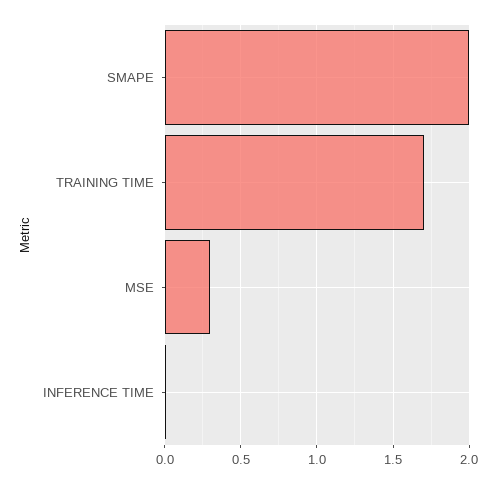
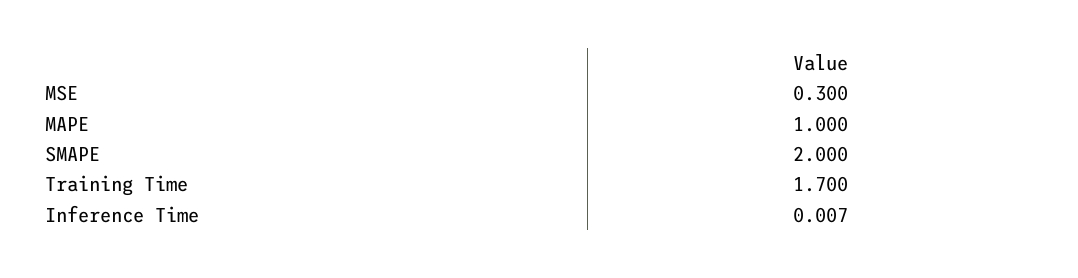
MAPE: none -> 1

